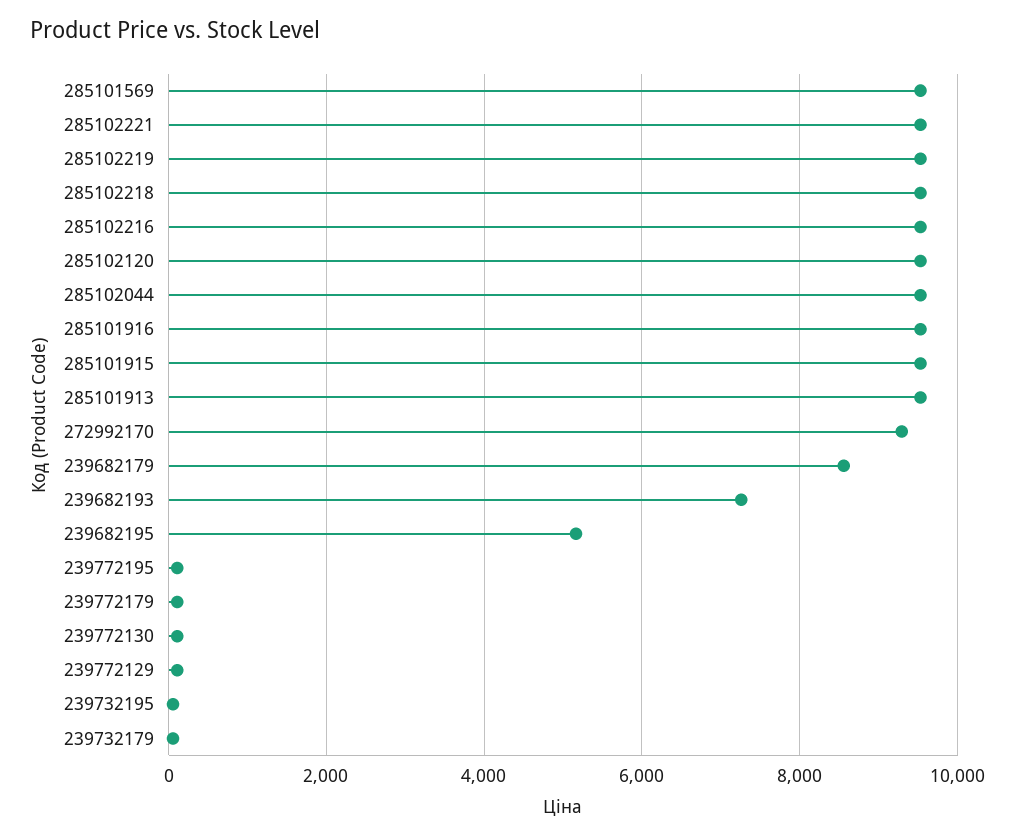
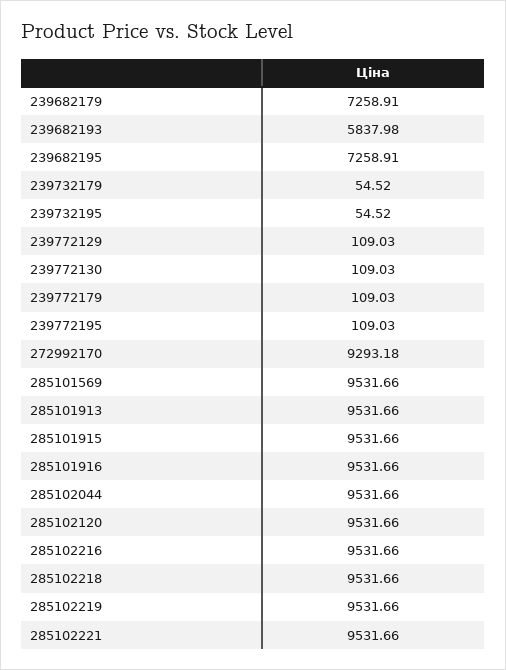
239682179: 8600 -> 7258.91
239682193: 7200 -> 5837.98
239682195: 5200 -> 7258.91

